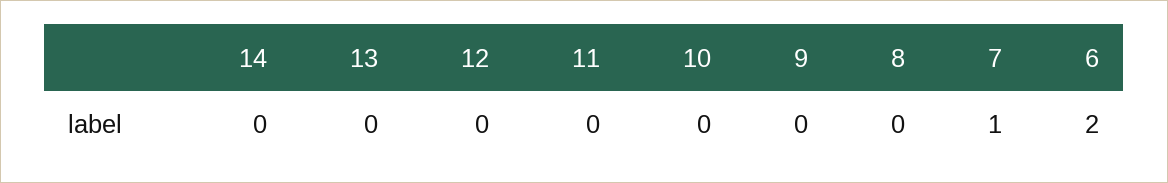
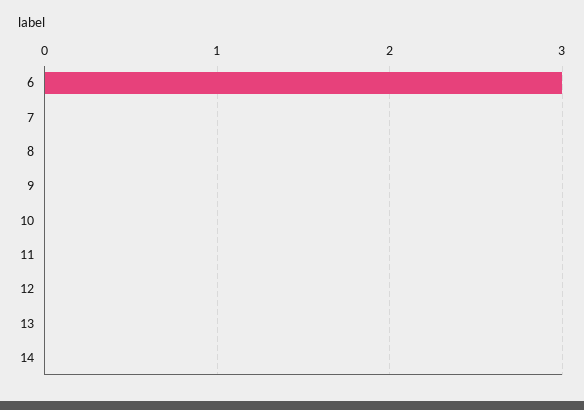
7: 1 -> 0
6: 2 -> 3

